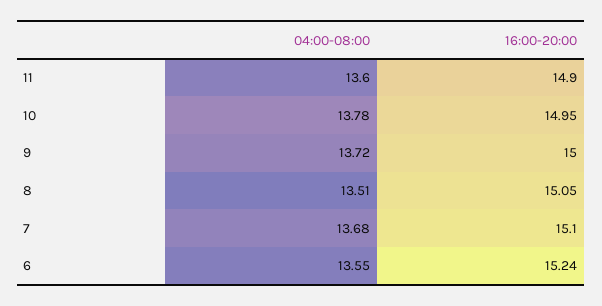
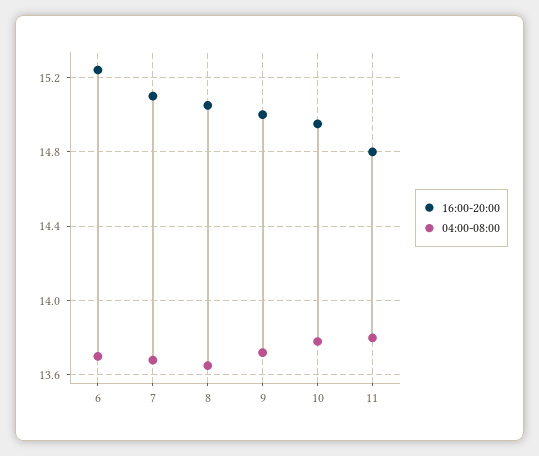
04:00-08:00, 11: 13.6 -> 13.8
16:00-20:00, 11: 14.9 -> 14.8
04:00-08:00, 8: 13.51 -> 13.65
04:00-08:00, 6: 13.55 -> 13.7

